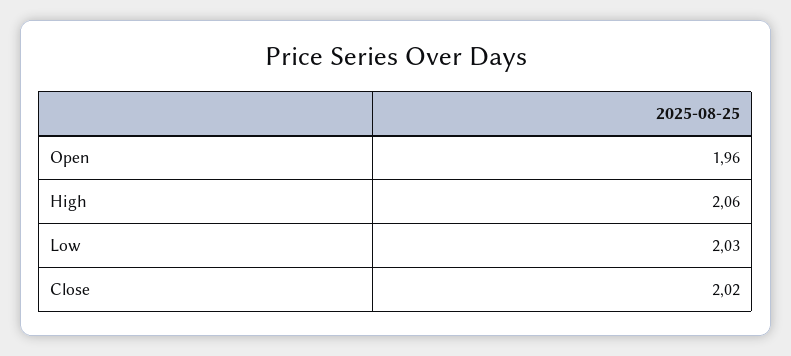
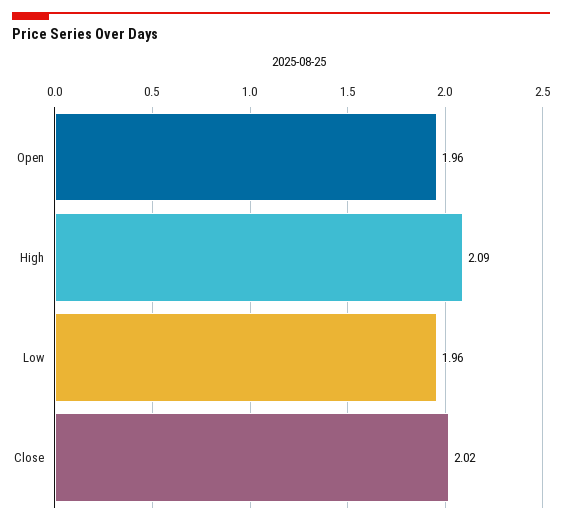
High: 2.06 -> 2.09
Low: 2.03 -> 1.96

